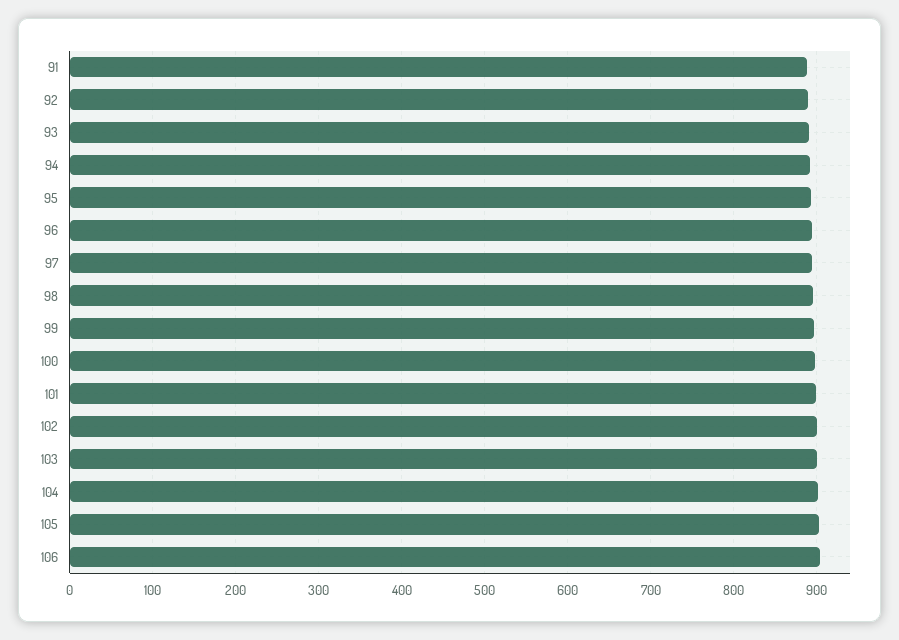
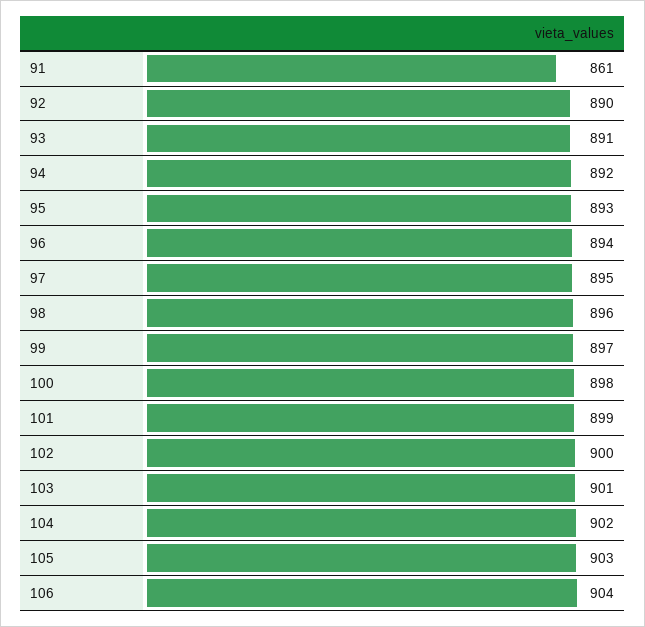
91: 890 -> 861

